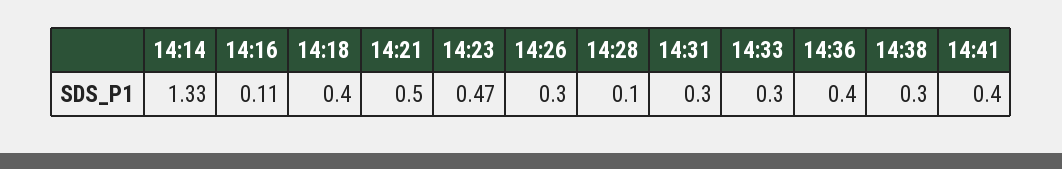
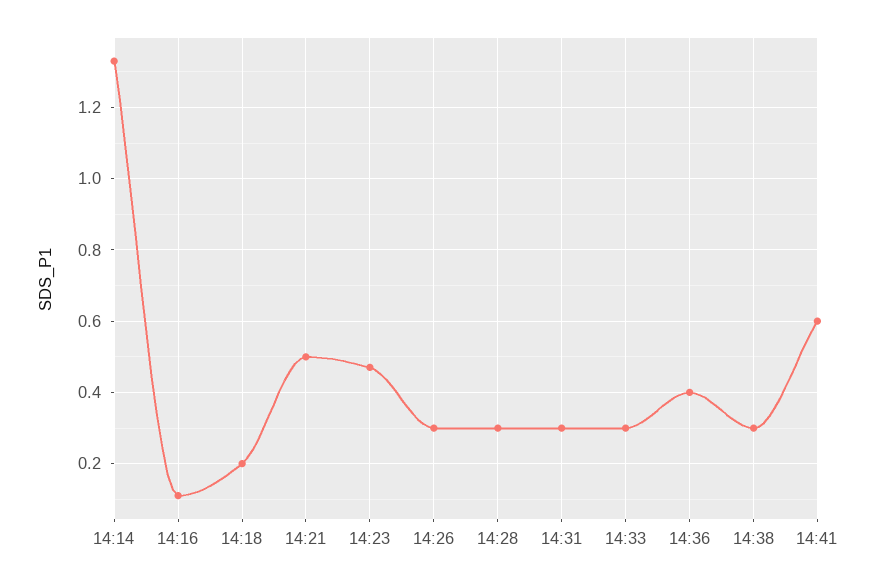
14:18: 0.4 -> 0.2
14:28: 0.1 -> 0.3
14:41: 0.4 -> 0.6

